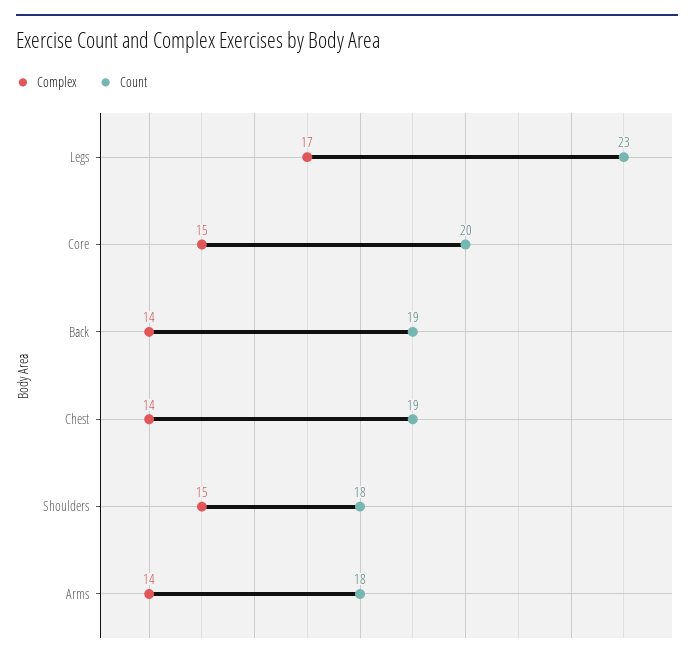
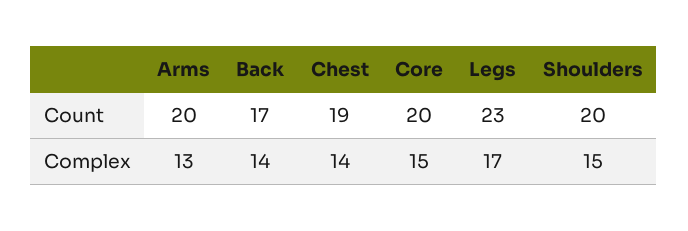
Count, Back: 19 -> 17
Count, Shoulders: 18 -> 20
Complex, Arms: 14 -> 13
Count, Arms: 18 -> 20

